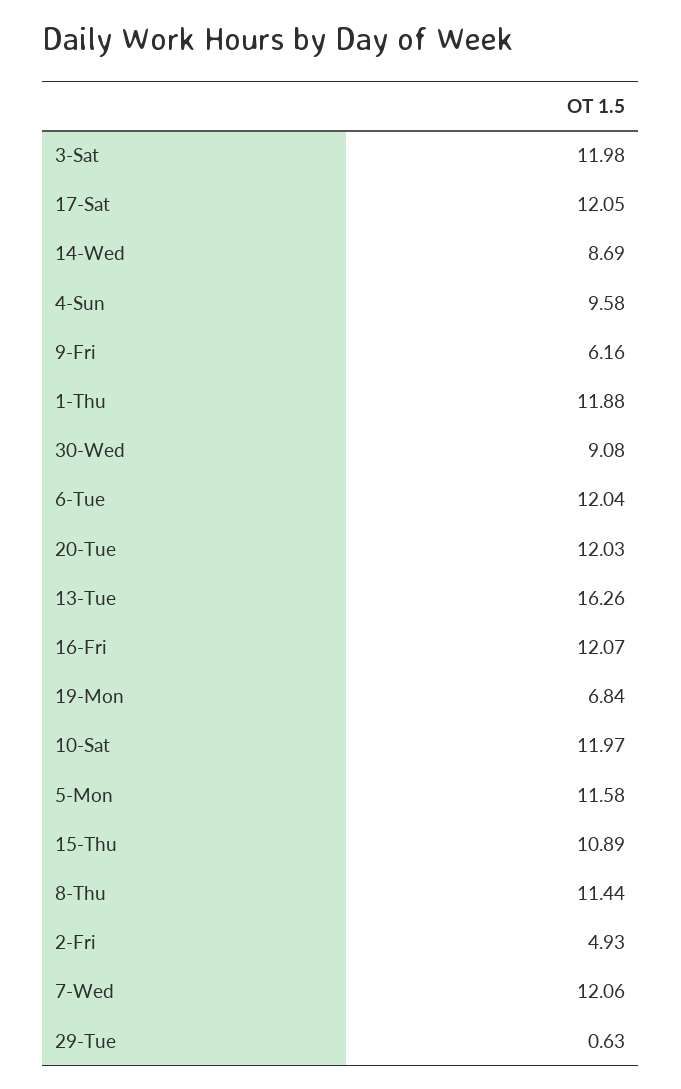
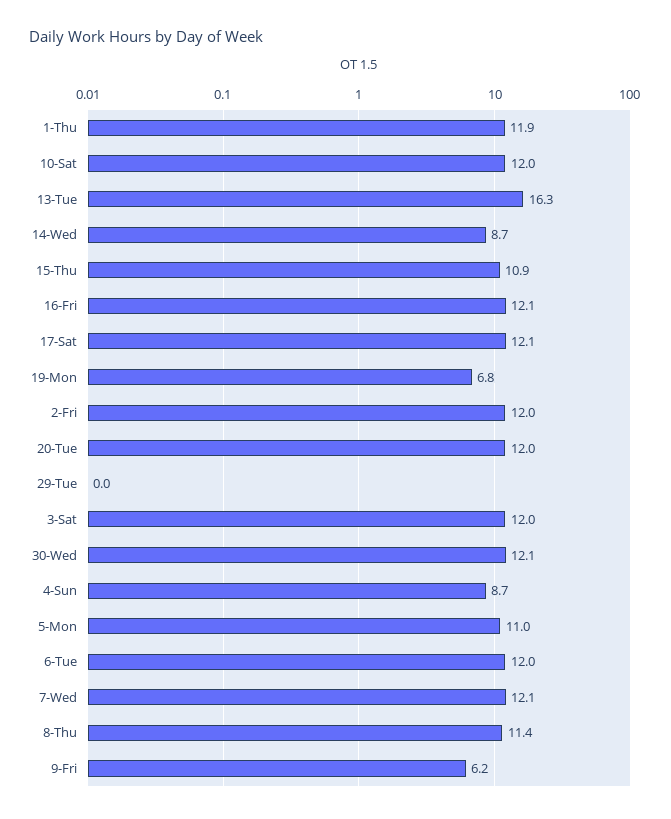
4-Sun: 9.58 -> 8.7
30-Wed: 9.08 -> 12.1
5-Mon: 11.58 -> 11
2-Fri: 4.93 -> 12
29-Tue: 0.63 -> 0

